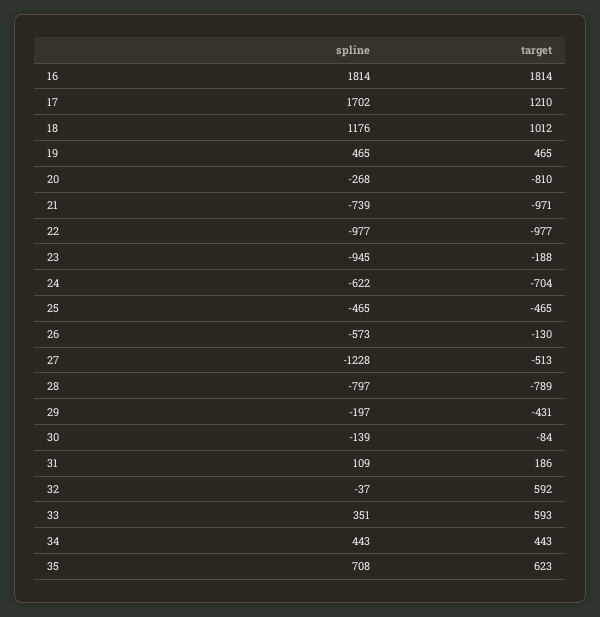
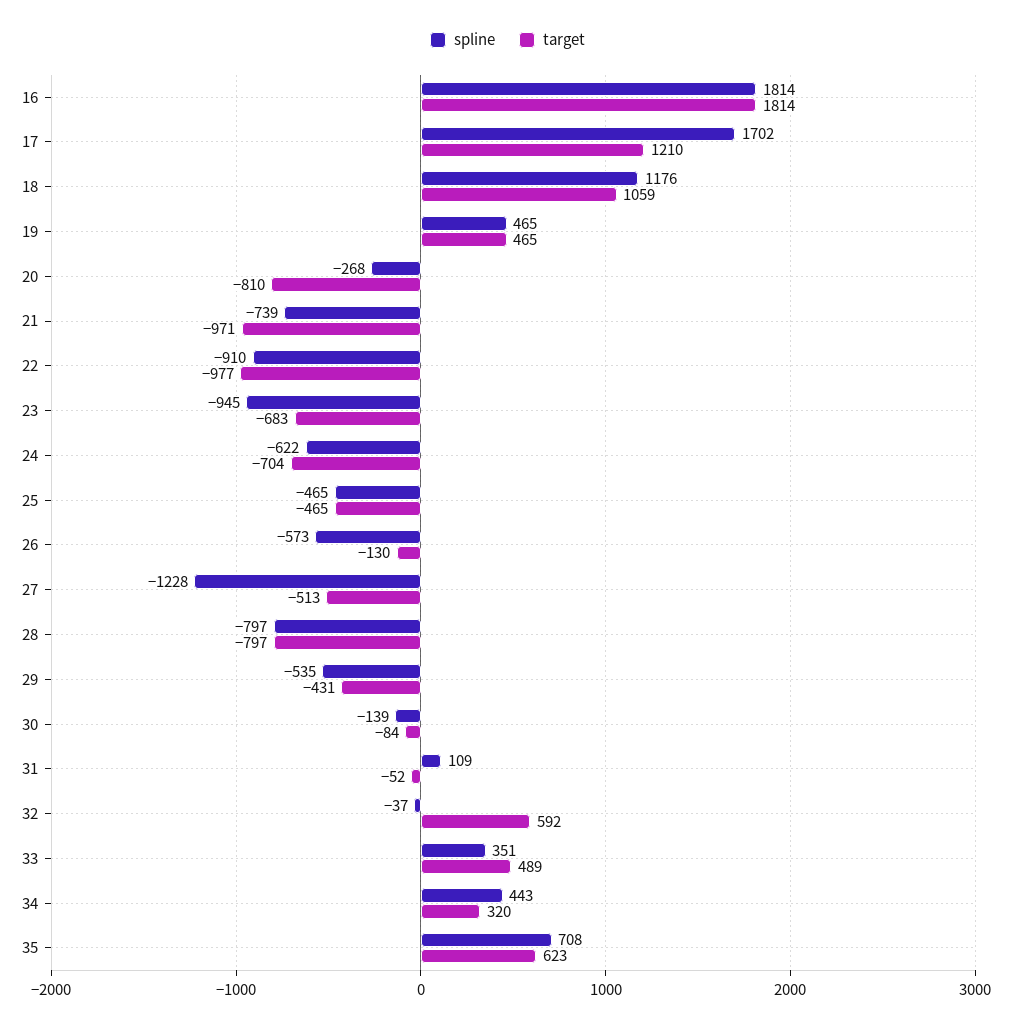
target, 18: 1012 -> 1059
spline, 22: -977 -> -910
target, 23: -188 -> -683
target, 28: -789 -> -797
spline, 29: -197 -> -535
target, 31: 186 -> -52
target, 33: 593 -> 489
target, 34: 443 -> 320

